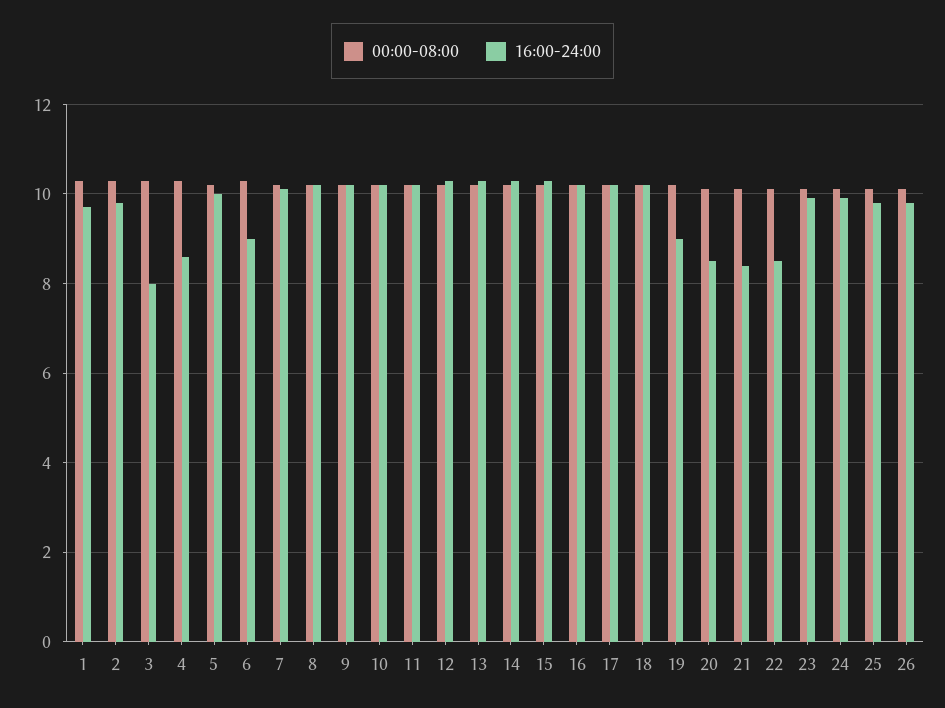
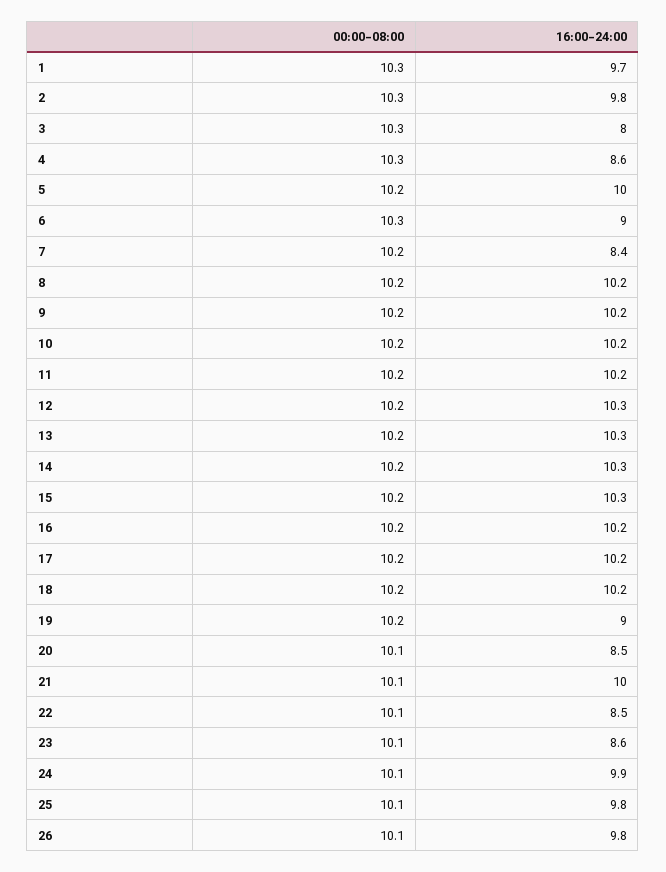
16:00-24:00, 7: 10 -> 8.4
16:00-24:00, 21: 8.5 -> 10
16:00-24:00, 23: 10 -> 8.6

